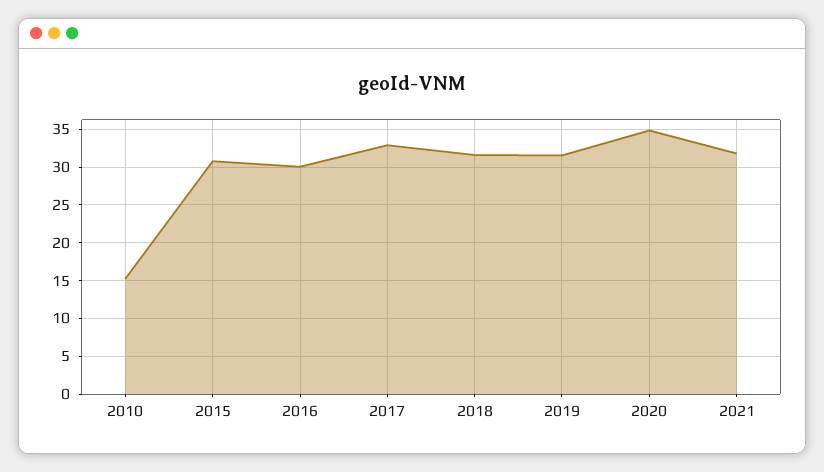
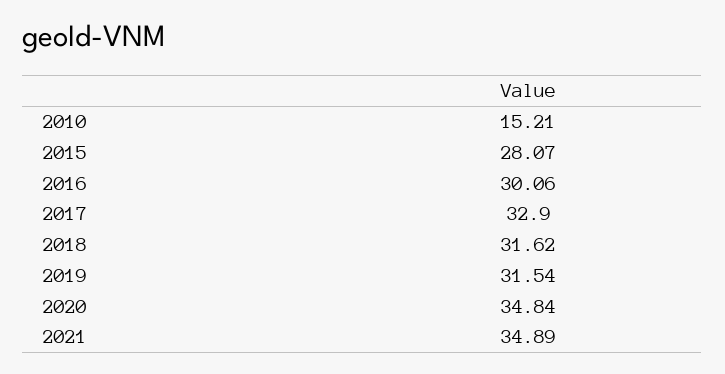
2015: 31 -> 28.07
2021: 32 -> 34.89

